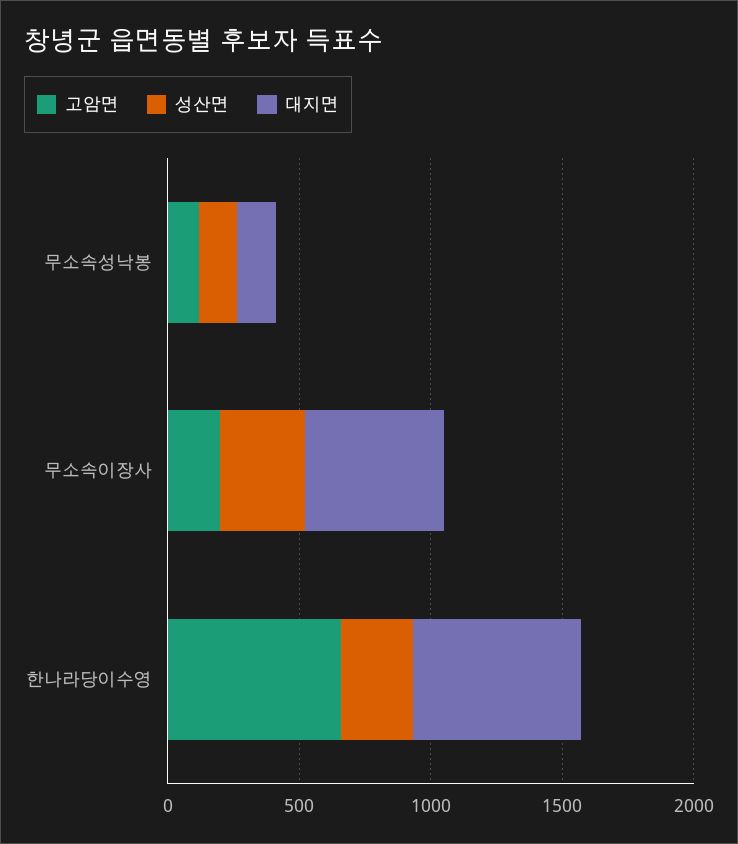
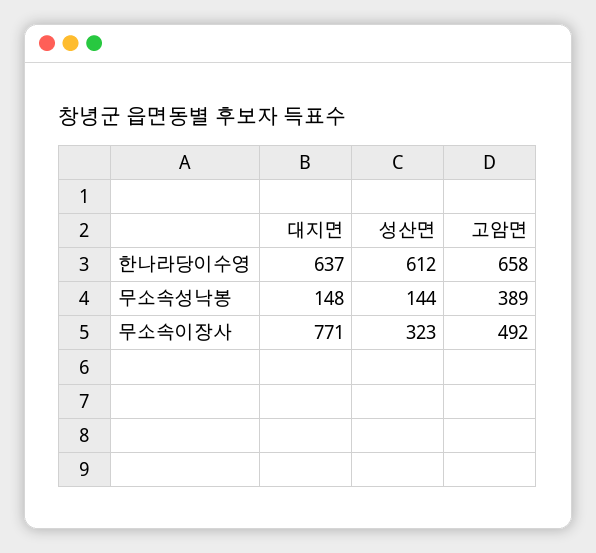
고암면, 무소속성낙봉: 100 -> 389
고암면, 무소속이장사: 200 -> 492
대지면, 무소속이장사: 500 -> 771
성산면, 한나라당이수영: 300 -> 612

